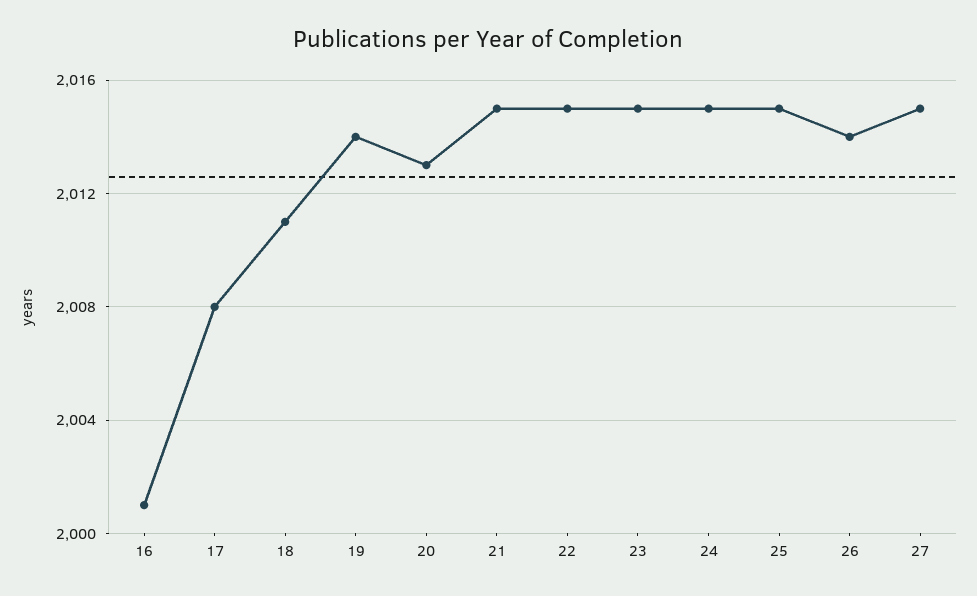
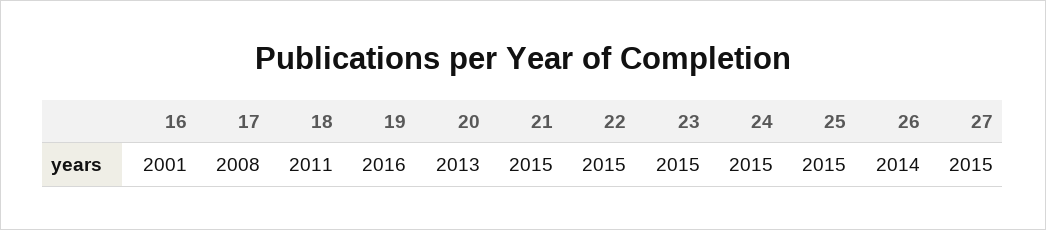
19: 2014 -> 2016

